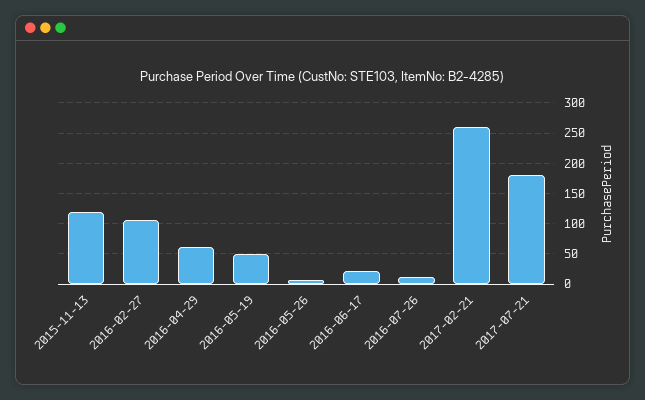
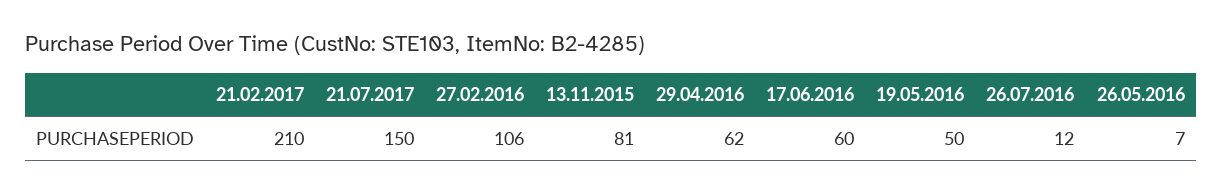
2015-11-13: 120 -> 81
2016-06-17: 20 -> 60
2017-02-21: 260 -> 210
2017-07-21: 180 -> 150

